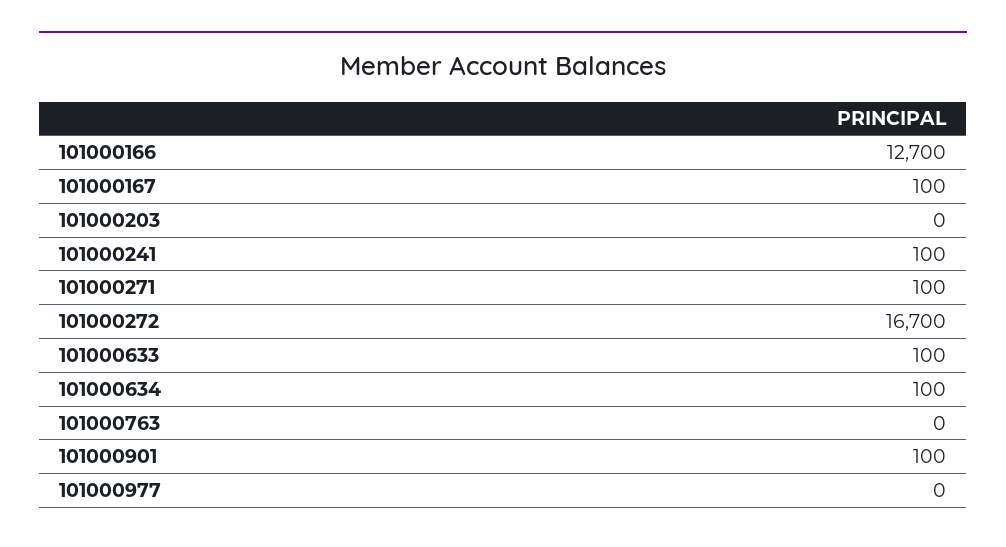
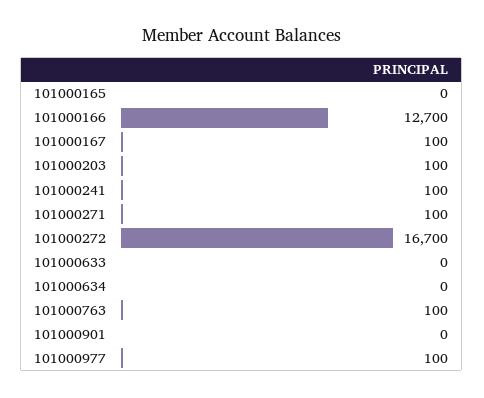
101000203: 0 -> 100
101000633: 100 -> 0
101000634: 100 -> 0
101000763: 0 -> 100
101000901: 100 -> 0
101000977: 0 -> 100
101000165: none -> 0

